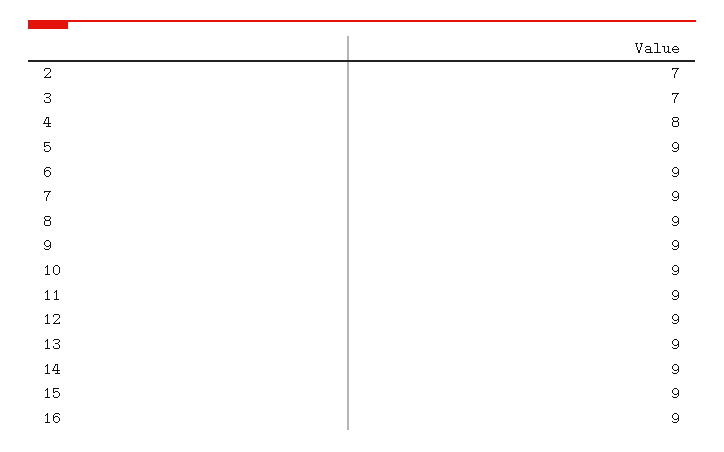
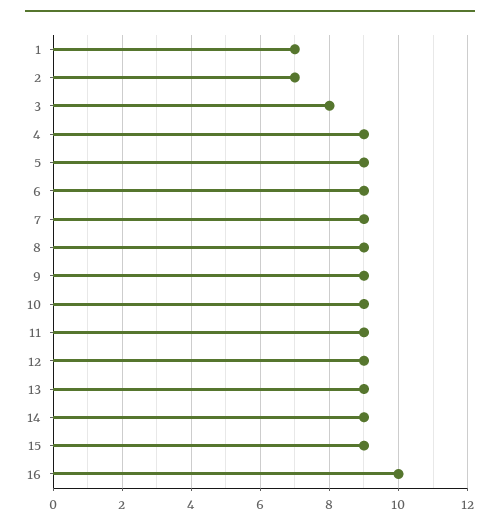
3: 7 -> 8
4: 8 -> 9
16: 9 -> 10
1: none -> 7

